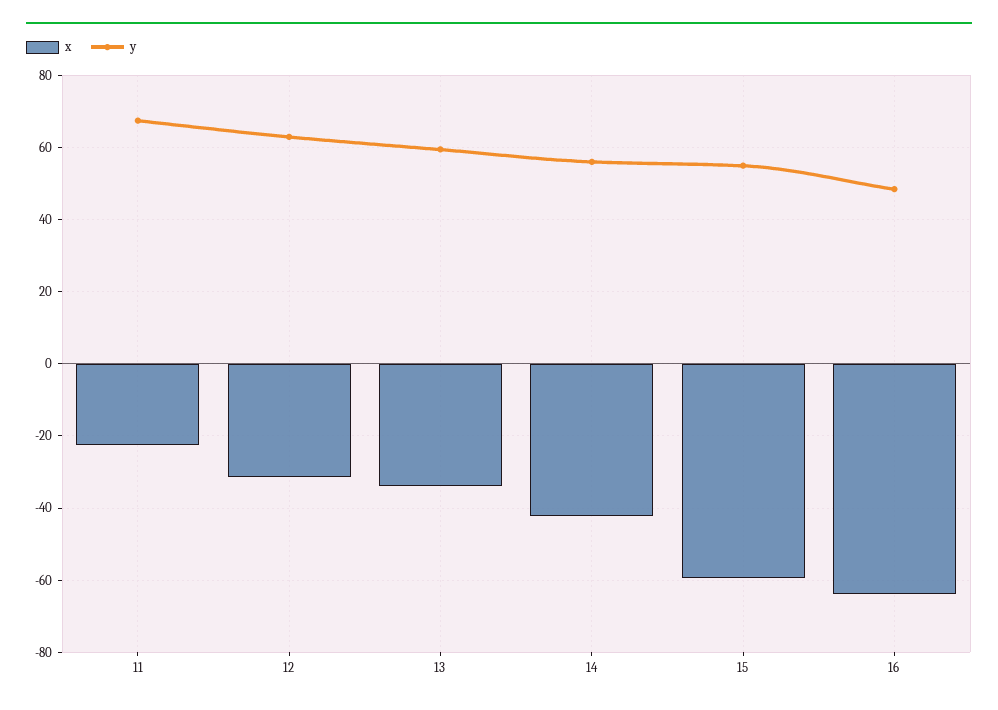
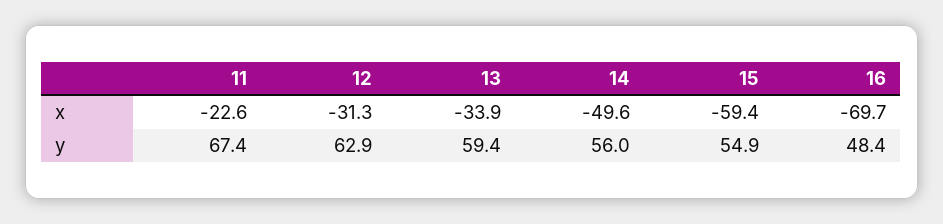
x, 14: -42 -> -49.6
x, 16: -64 -> -69.7

